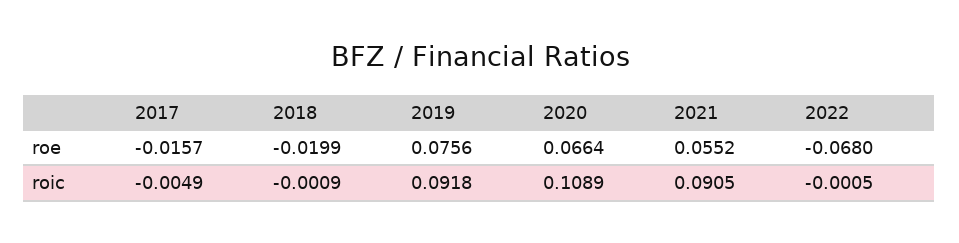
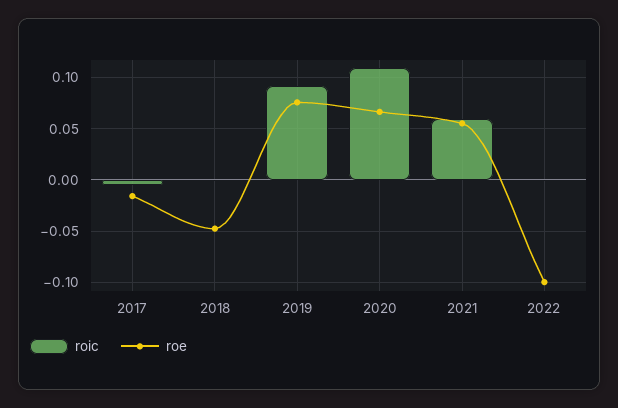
roe, 2018: -0.0199 -> -0.05
roe, 2022: -0.068 -> -0.1
roic, 2021: 0.0905 -> 0.06

